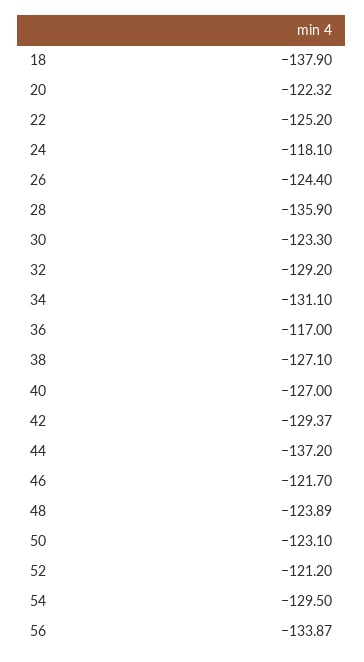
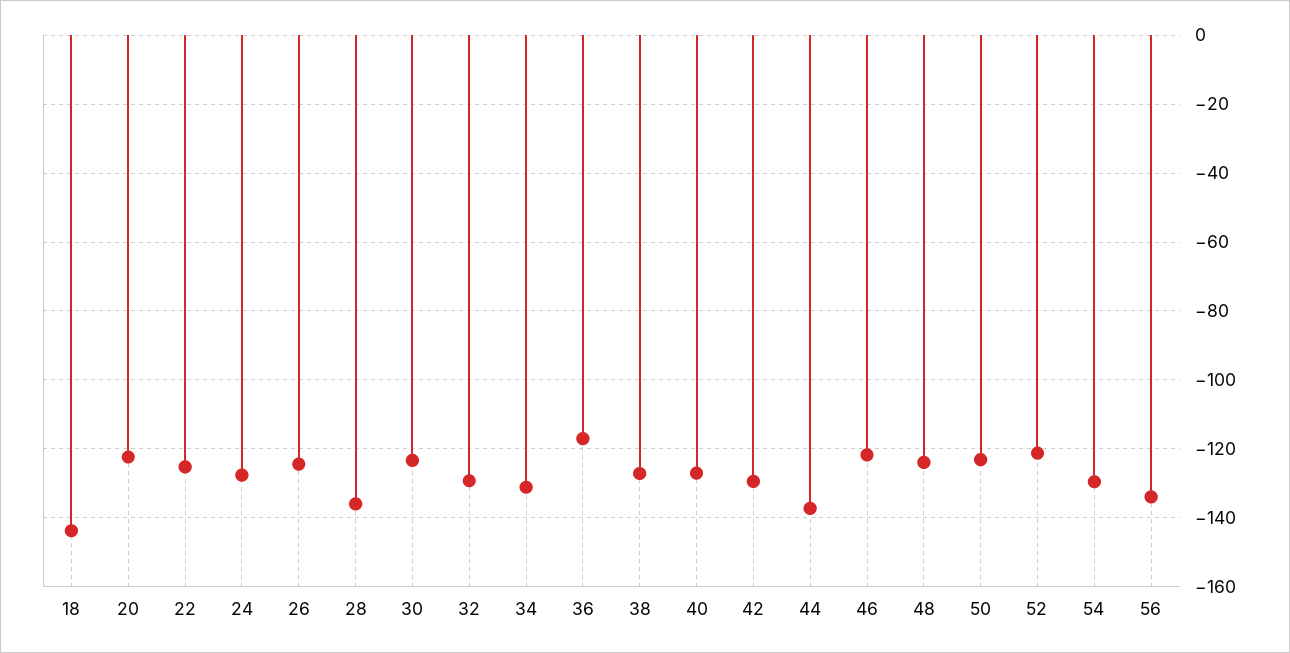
18: -137.9 -> -144
24: -118.1 -> -128

